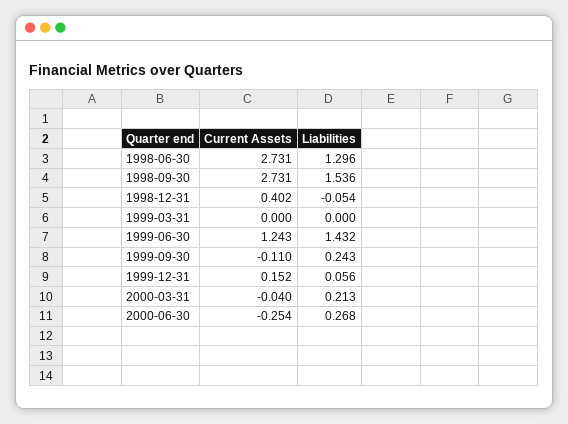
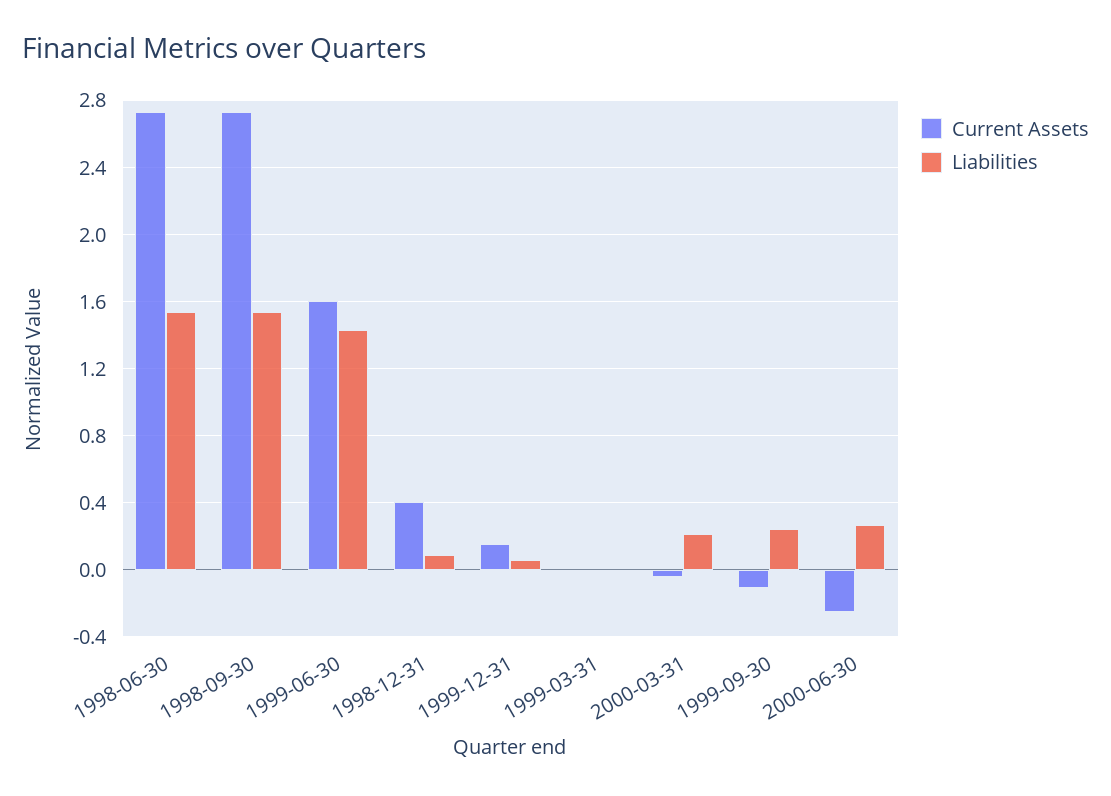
Liabilities, 1998-06-30: 1.296 -> 1.55
Liabilities, 1998-12-31: -0.054 -> 0.1
Current Assets, 1999-06-30: 1.243 -> 1.6

